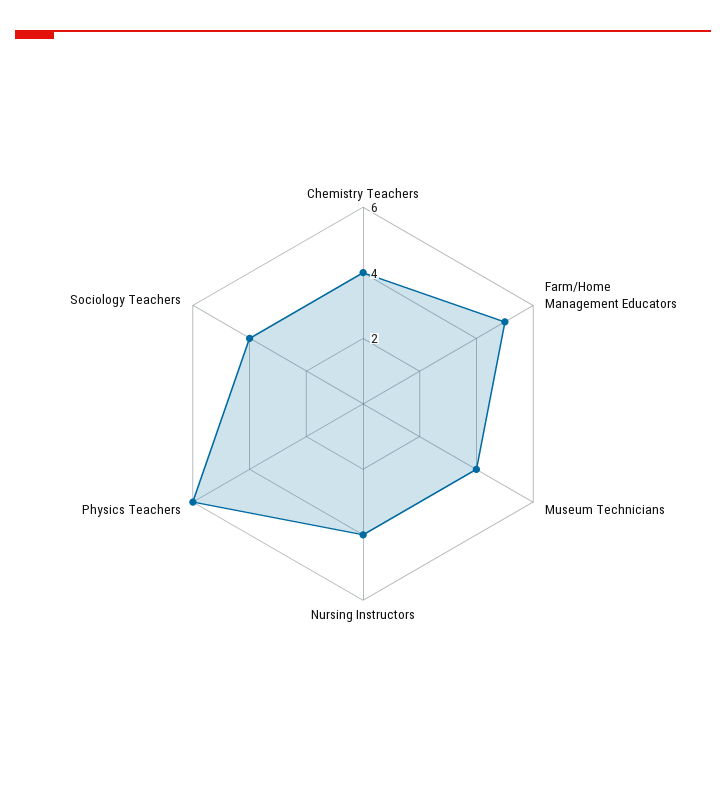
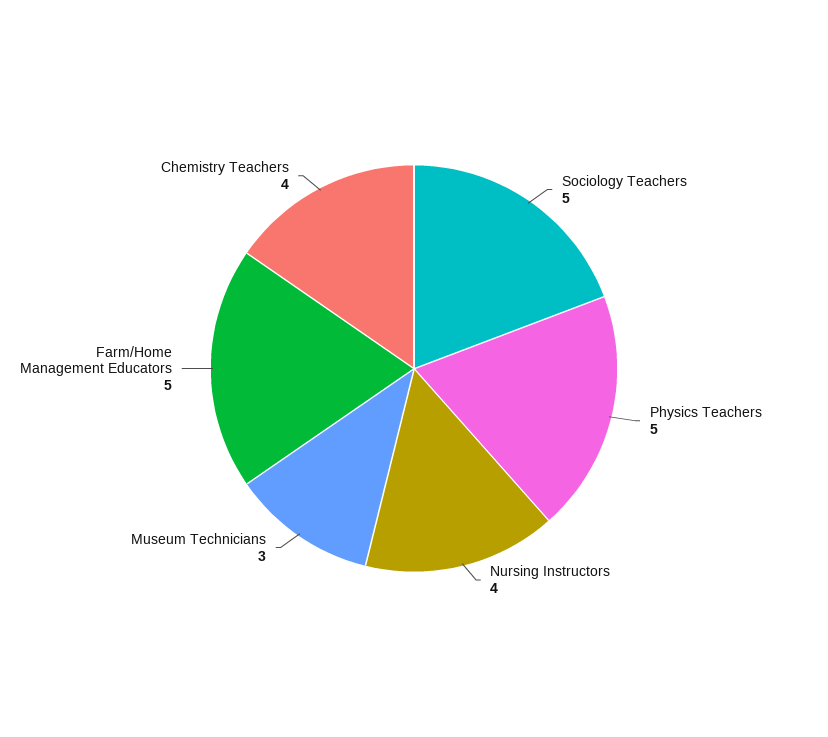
Museum Technicians: 4 -> 3
Physics Teachers: 6 -> 5
Sociology Teachers: 4 -> 5

